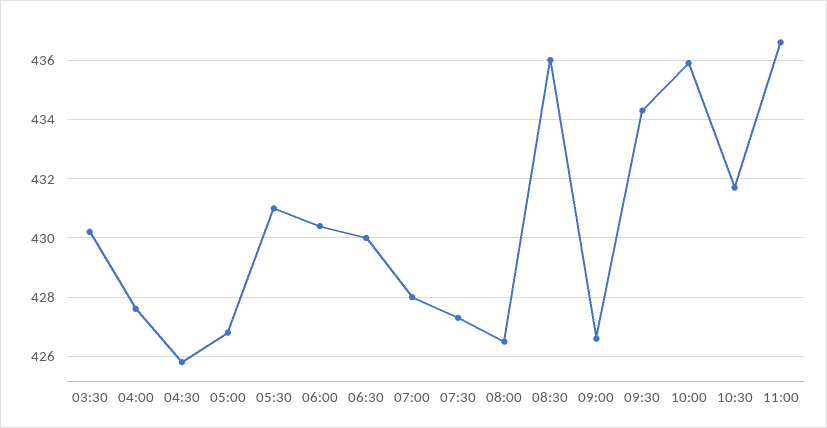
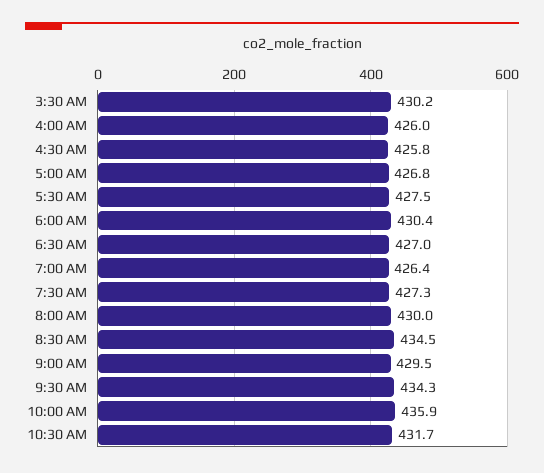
04:00: 427.5 -> 426
05:30: 431 -> 427.5
06:30: 430 -> 427
07:00: 428 -> 426.4
08:00: 426.5 -> 430
08:30: 436 -> 434.5
09:00: 426.5 -> 429.5
11:00: 436.5 -> none

